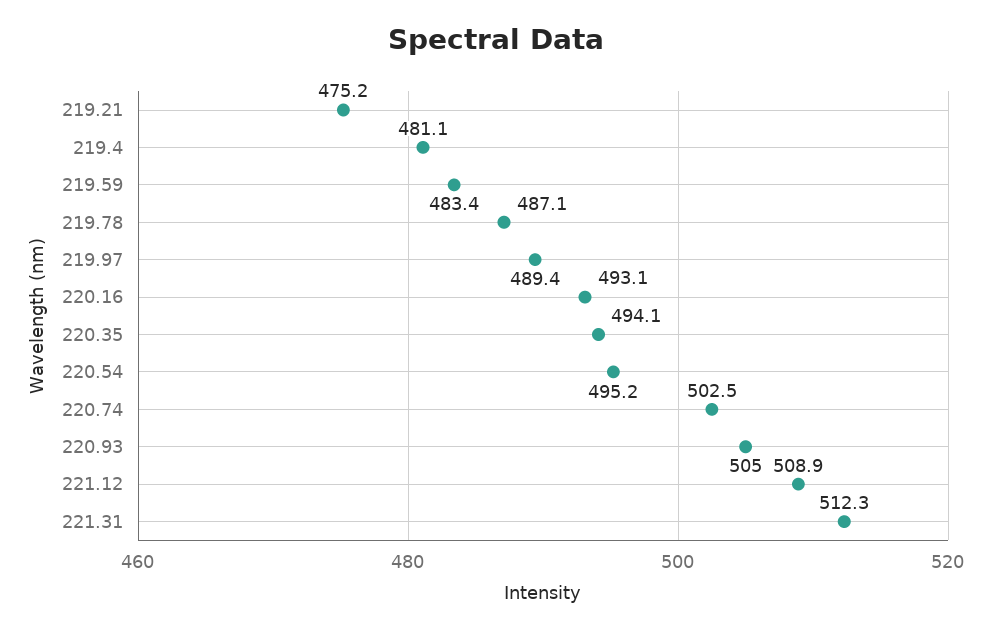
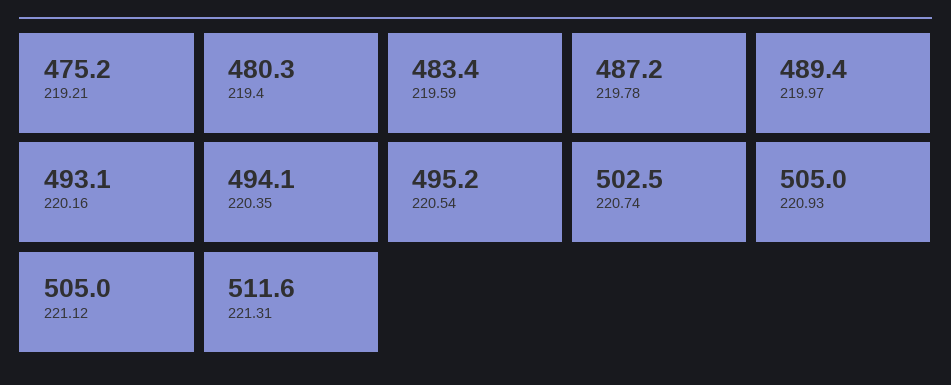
219.4: 481.1 -> 480.3
219.78: 487.1 -> 487.2
221.12: 508.9 -> 505
221.31: 512.3 -> 511.6

